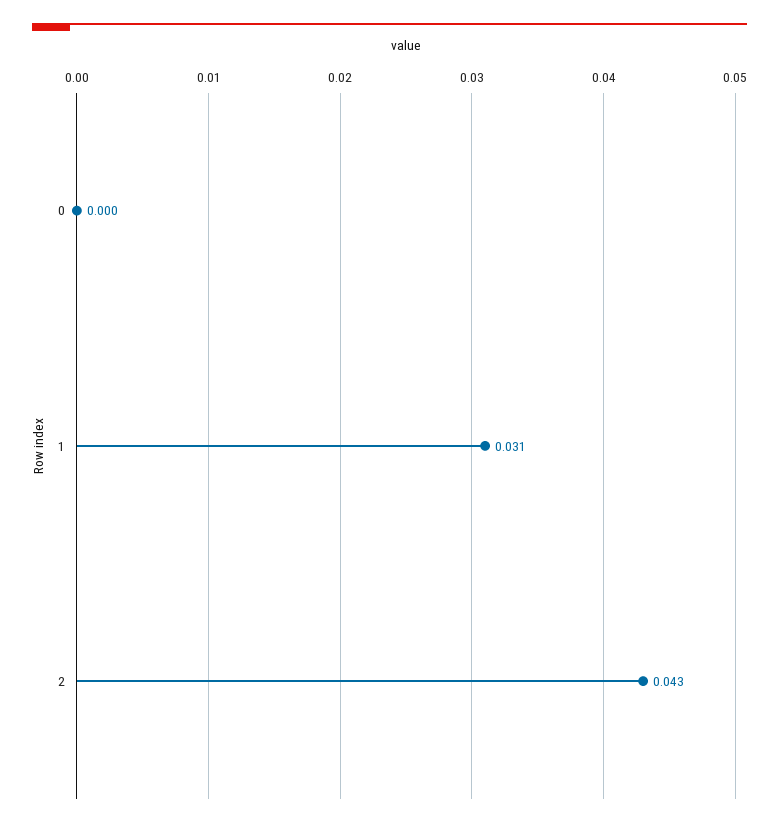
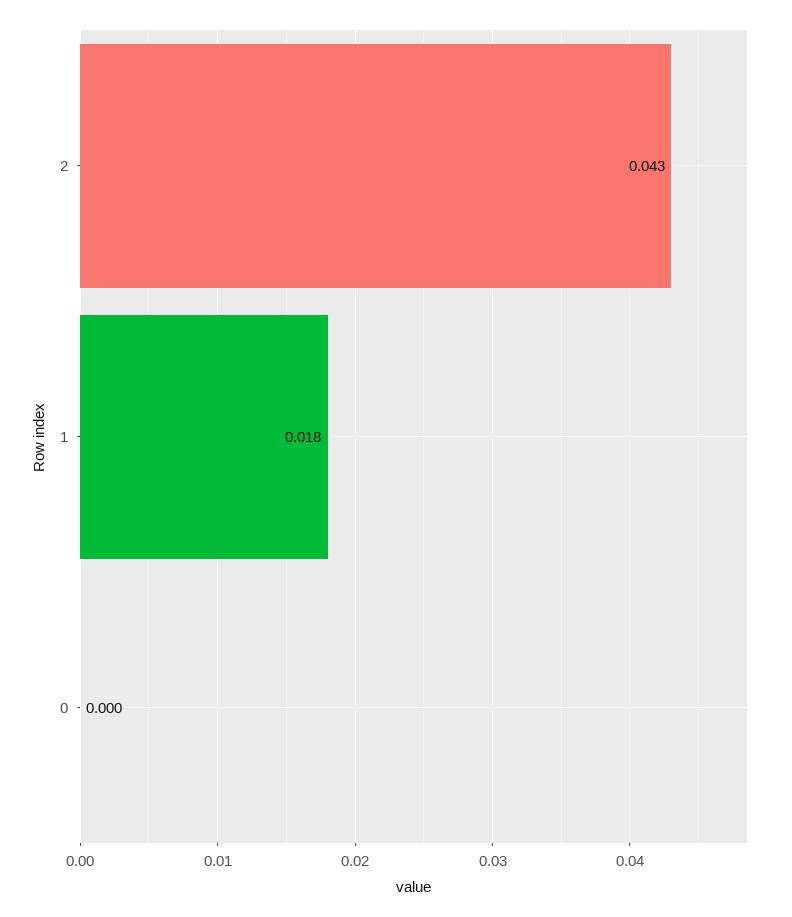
1: 0.031 -> 0.018

